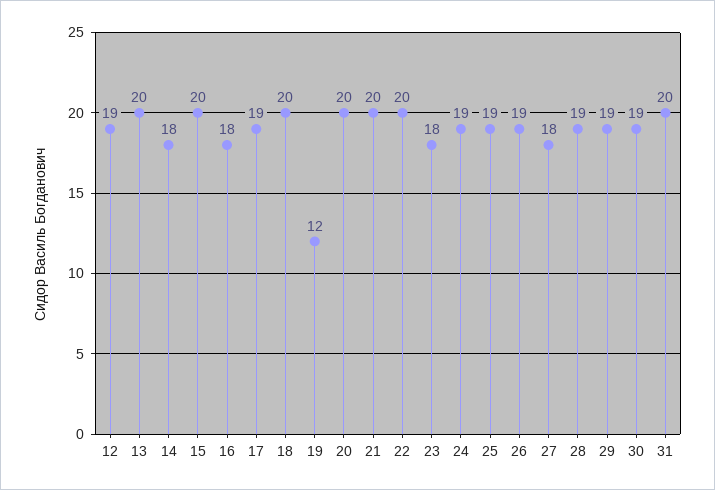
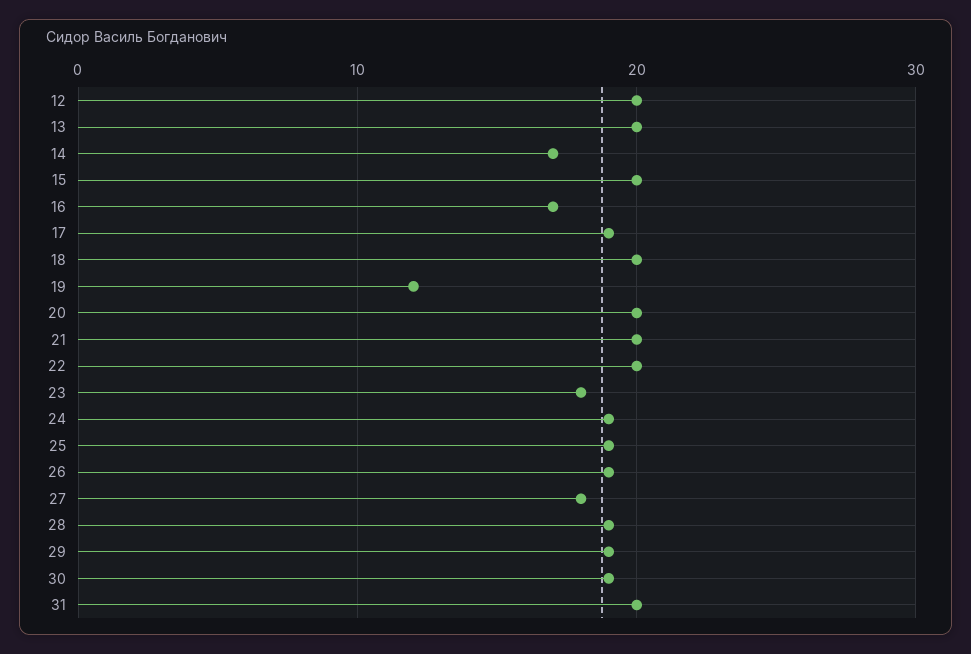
12: 19 -> 20
14: 18 -> 17
16: 18 -> 17

